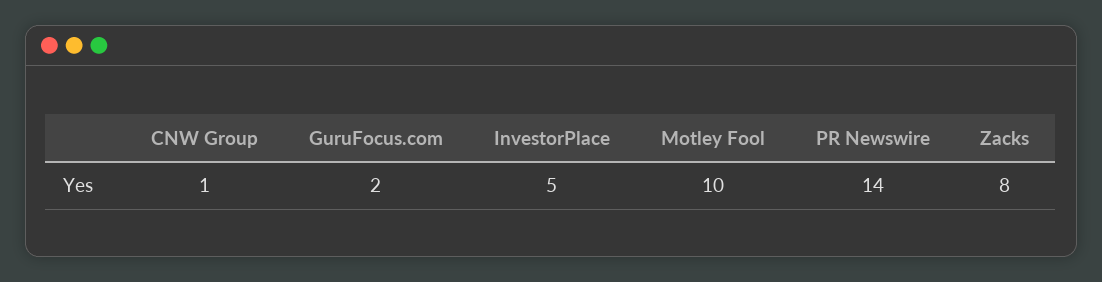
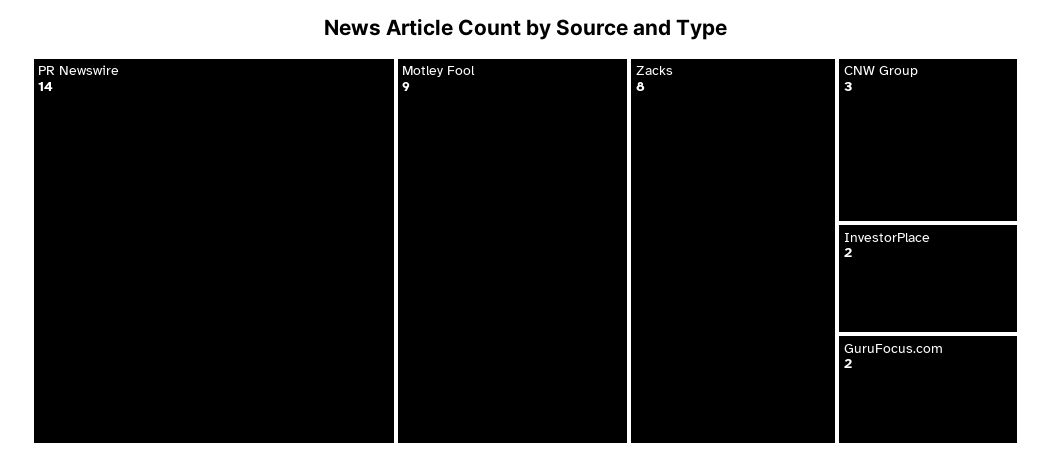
CNW Group: 1 -> 3
InvestorPlace: 5 -> 2
Motley Fool: 10 -> 9

